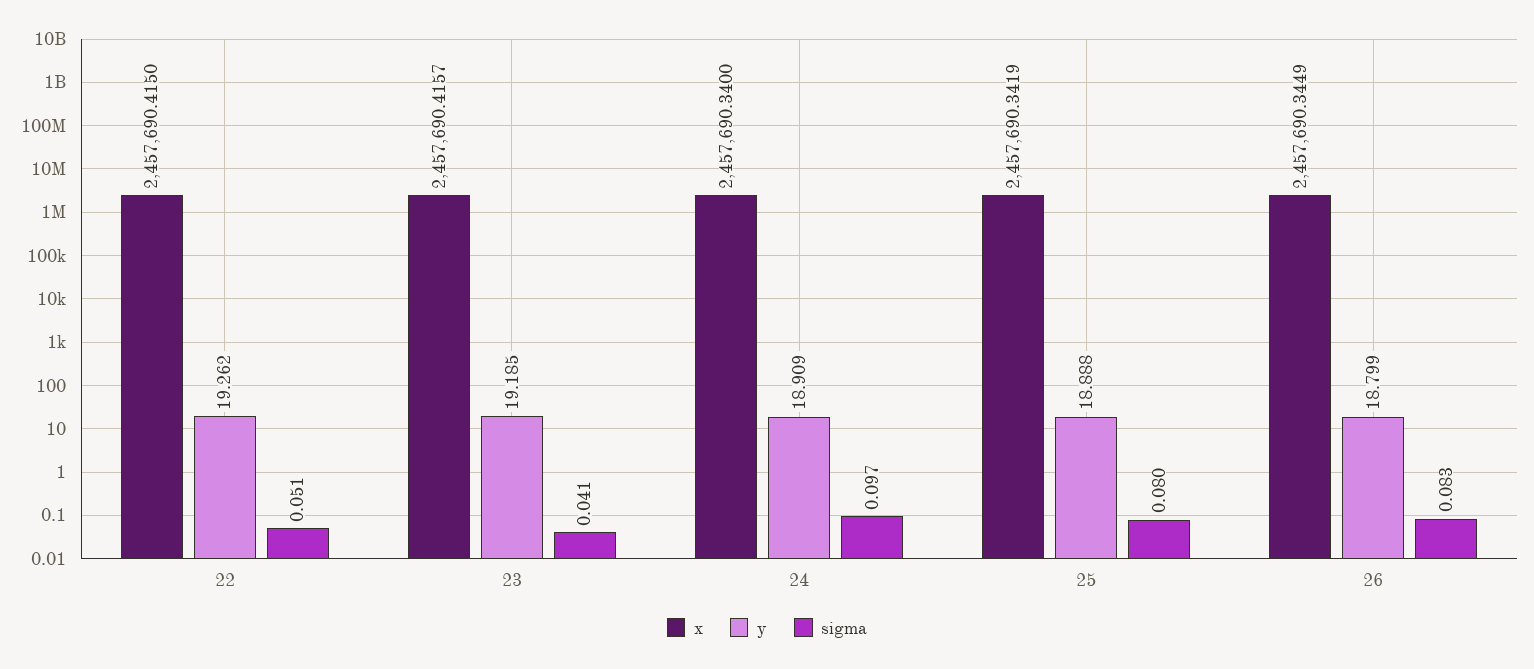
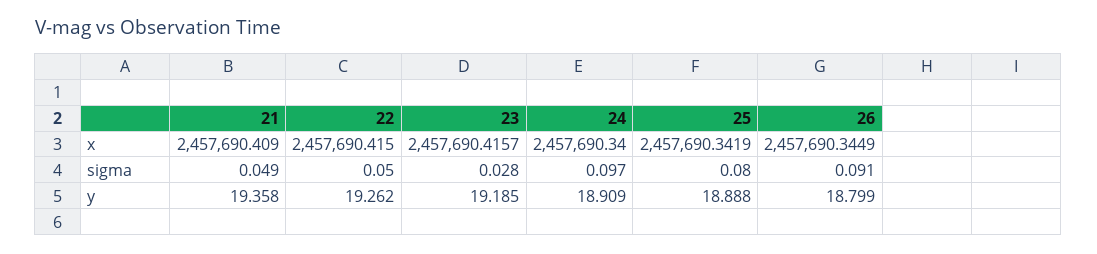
sigma, 22: 0.051 -> 0.05
sigma, 23: 0.041 -> 0.028
sigma, 26: 0.083 -> 0.091
x, 21: none -> 2457690.409
sigma, 21: none -> 0.049
y, 21: none -> 19.358

